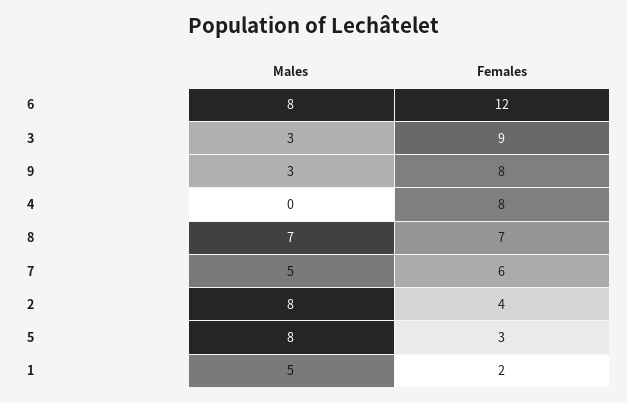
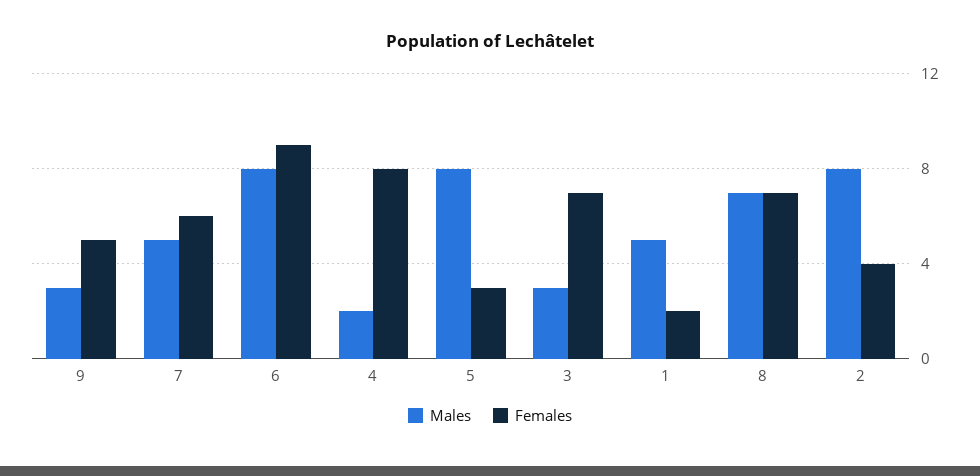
Females, 6: 12 -> 9
Females, 3: 9 -> 7
Females, 9: 8 -> 5
Males, 4: 0 -> 2

